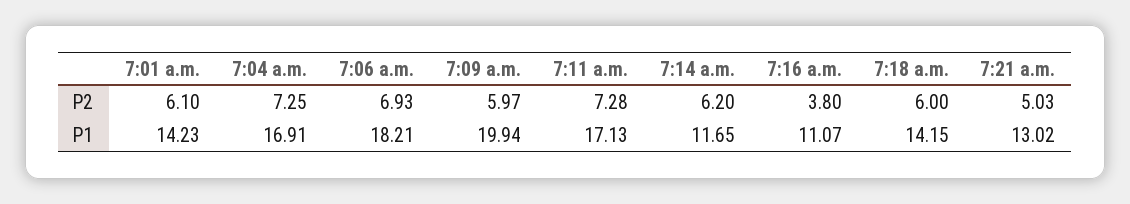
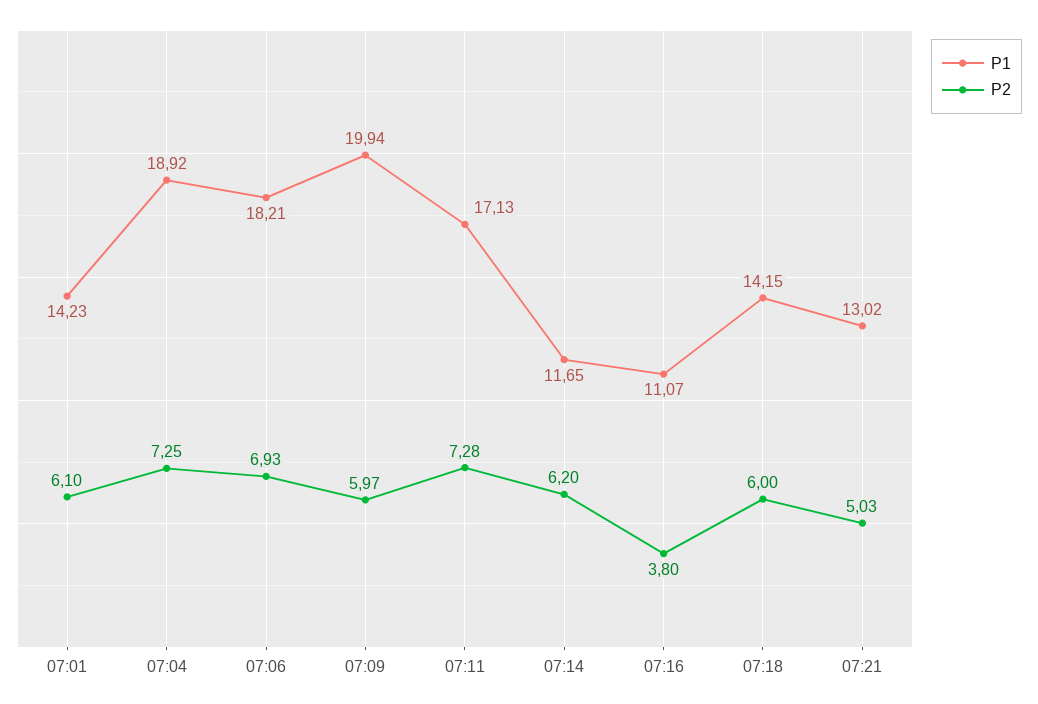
P1, 7:04 a.m.: 16.91 -> 18.92

